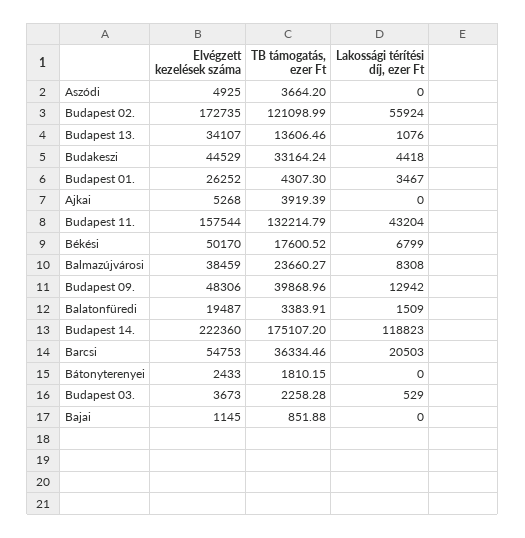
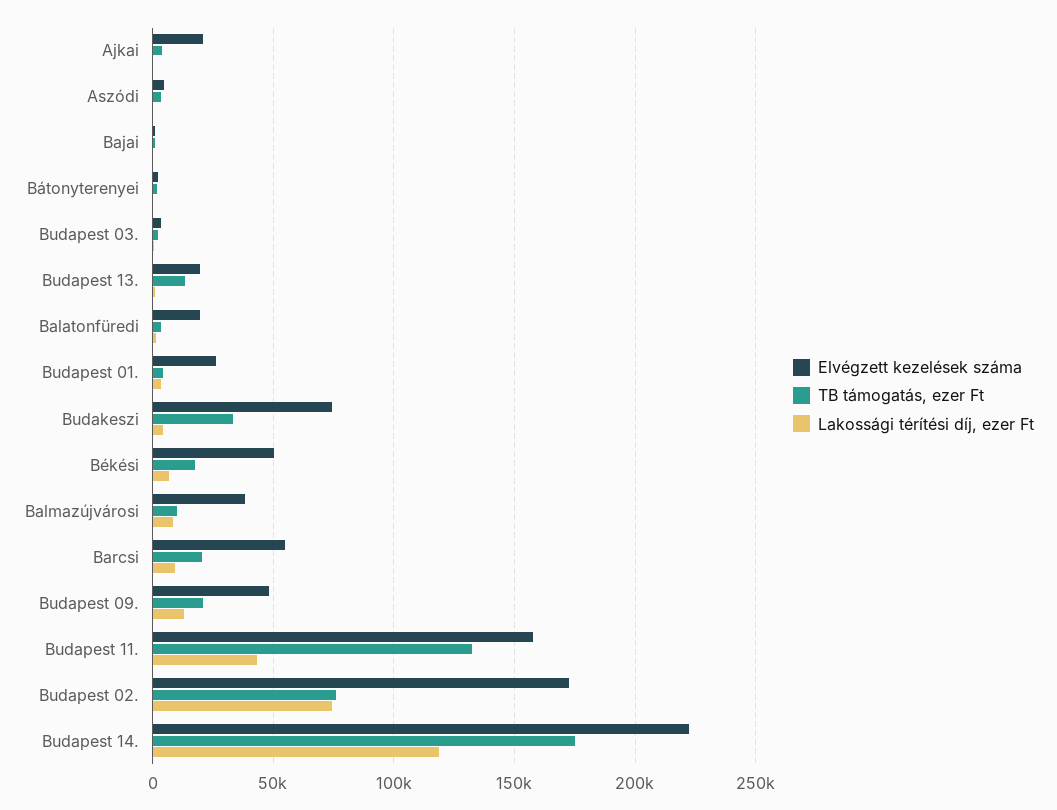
TB támogatás, ezer Ft, Budapest 02.: 121098.99 -> 75000
Lakossági térítési díj, ezer Ft, Budapest 02.: 55924 -> 75000
Elvégzett kezelések száma, Budapest 13.: 34107 -> 20000
Elvégzett kezelések száma, Budakeszi: 44529 -> 75000
Elvégzett kezelések száma, Ajkai: 5268 -> 20000
TB támogatás, ezer Ft, Balmazújvárosi: 23660.27 -> 10000
TB támogatás, ezer Ft, Budapest 09.: 39868.96 -> 20000
TB támogatás, ezer Ft, Barcsi: 36334.46 -> 20000
Lakossági térítési díj, ezer Ft, Barcsi: 20503 -> 10000

